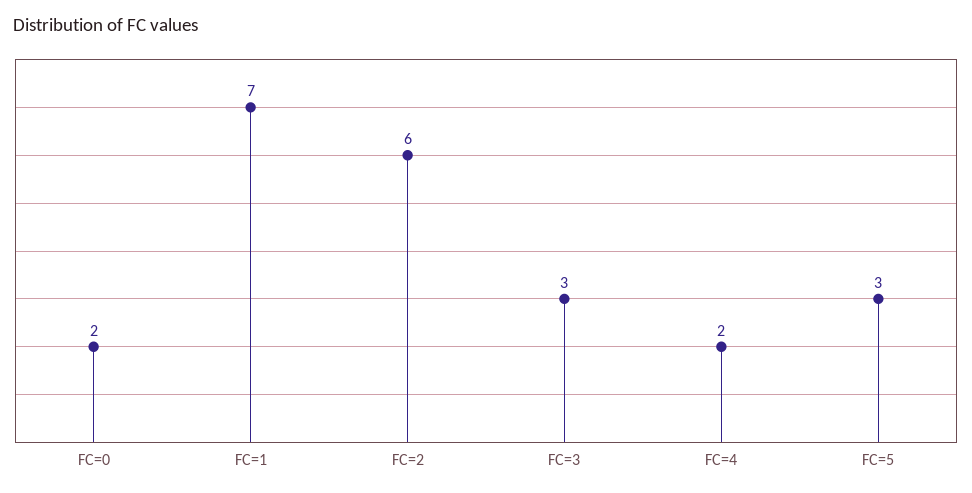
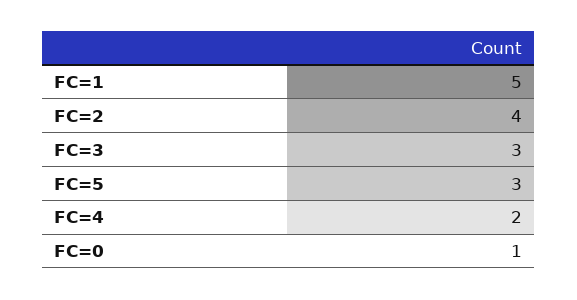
FC=0: 2 -> 1
FC=1: 7 -> 5
FC=2: 6 -> 4

